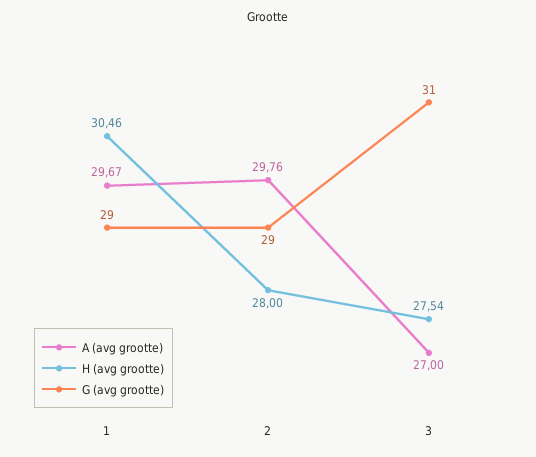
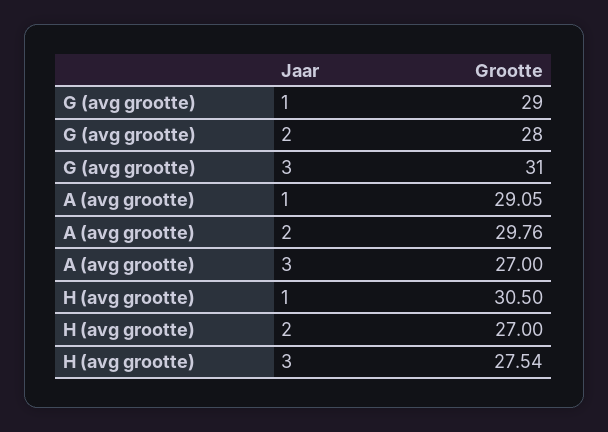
A (avg grootte), 1: 29.67 -> 29.05
H (avg grootte), 1: 30.46 -> 30.5
H (avg grootte), 2: 28 -> 27
G (avg grootte), 2: 29 -> 28

